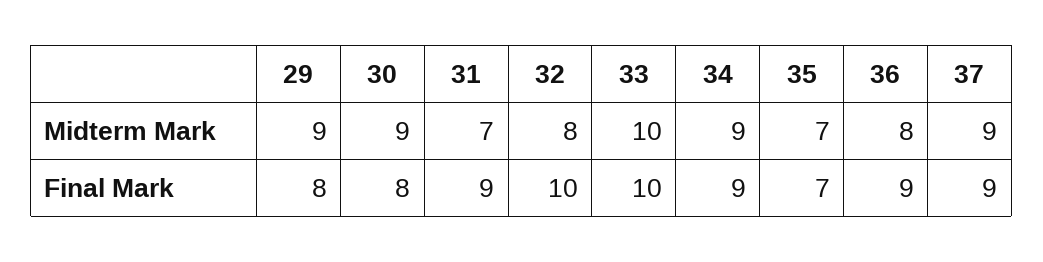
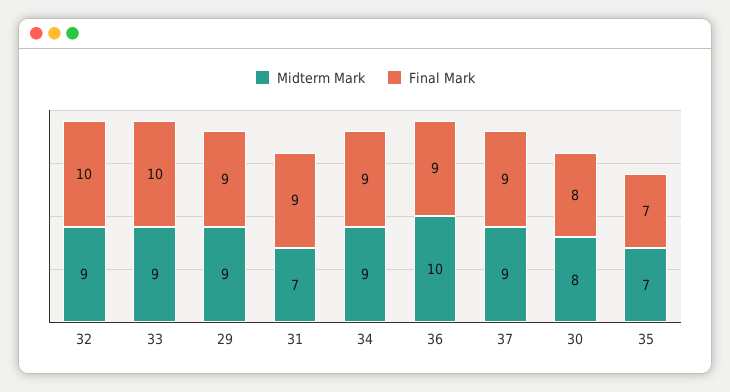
Midterm Mark, 30: 9 -> 8
Midterm Mark, 32: 8 -> 9
Midterm Mark, 33: 10 -> 9
Midterm Mark, 36: 8 -> 10
Final Mark, 29: 8 -> 9

